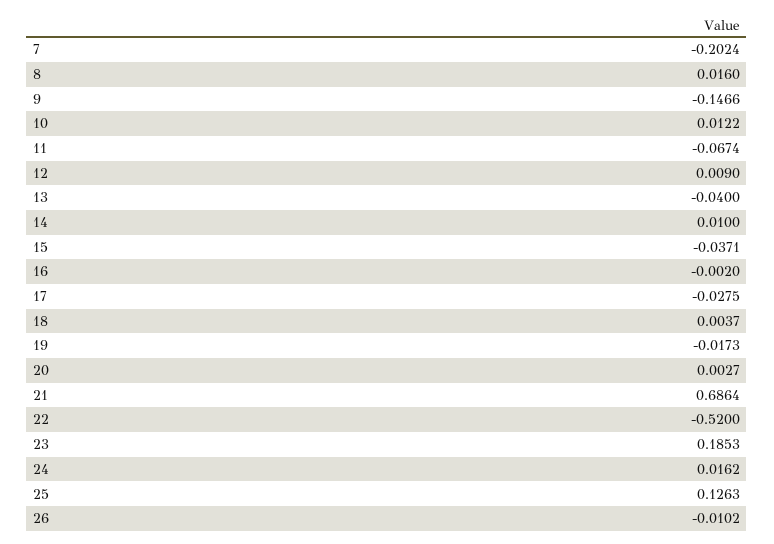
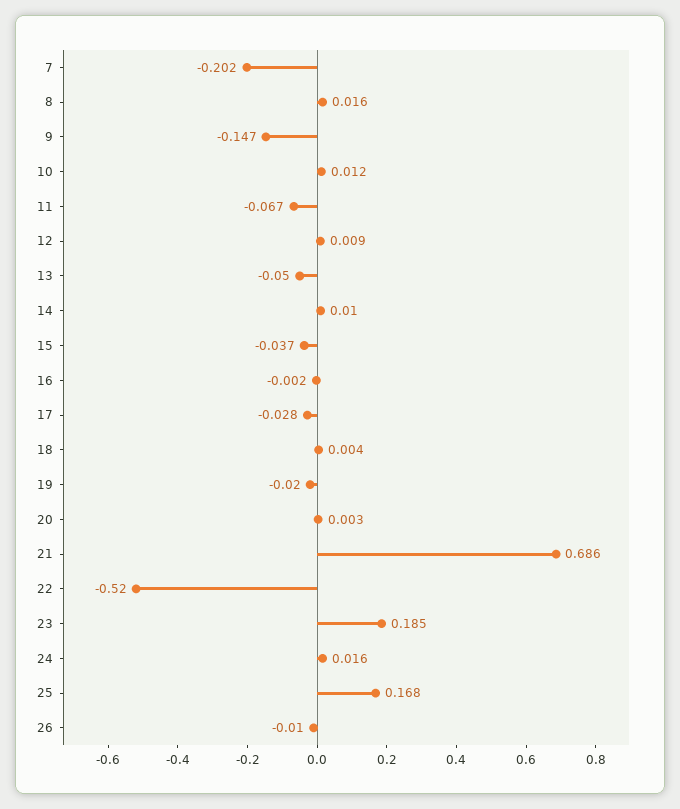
13: -0.04 -> -0.05
19: -0.0173 -> -0.02
25: 0.1263 -> 0.168

